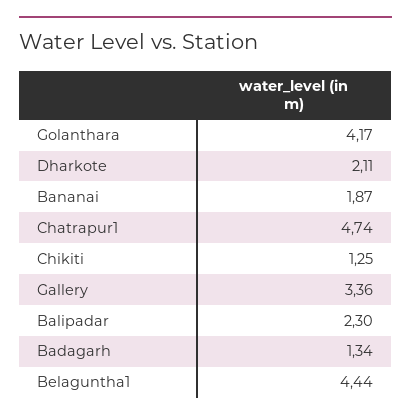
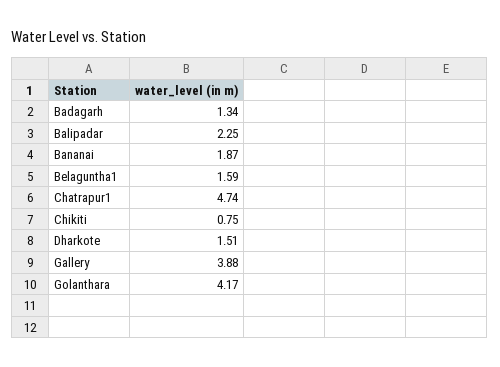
Dharkote: 2.11 -> 1.51
Chikiti: 1.25 -> 0.75
Gallery: 3.36 -> 3.88
Balipadar: 2.3 -> 2.25
Belaguntha1: 4.44 -> 1.59

